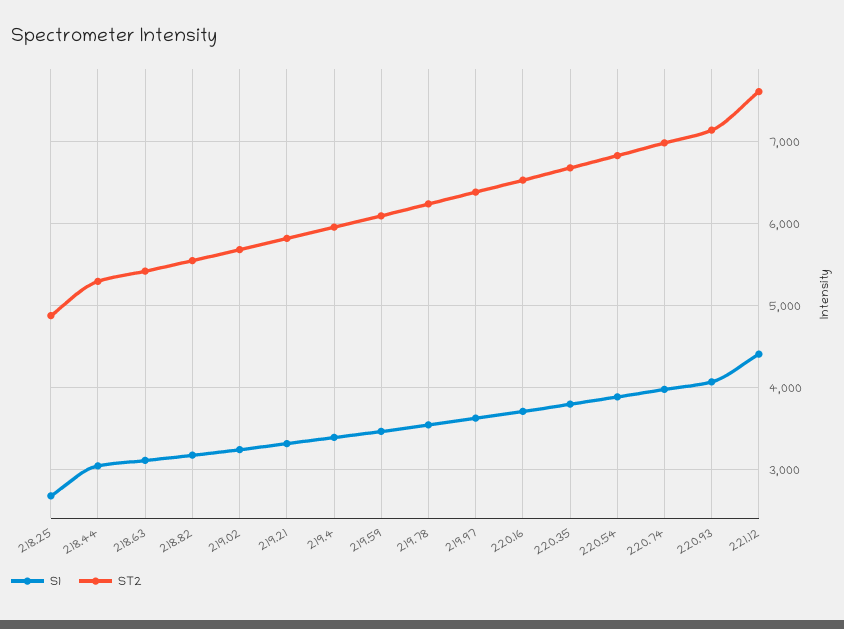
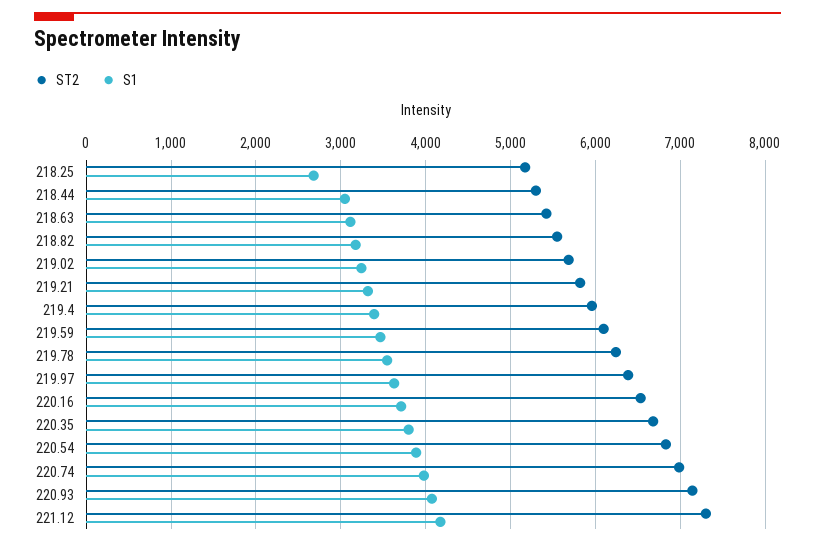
ST2, 218.25: 4900 -> 5200
S1, 221.12: 4400 -> 4200
ST2, 221.12: 7600 -> 7300

